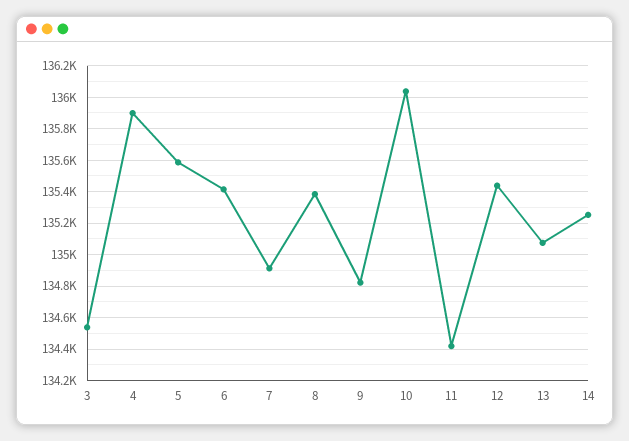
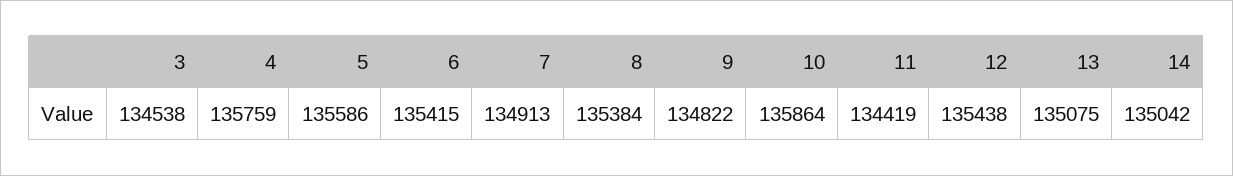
4: 135900 -> 135759
10: 136050 -> 135864
14: 135250 -> 135042

